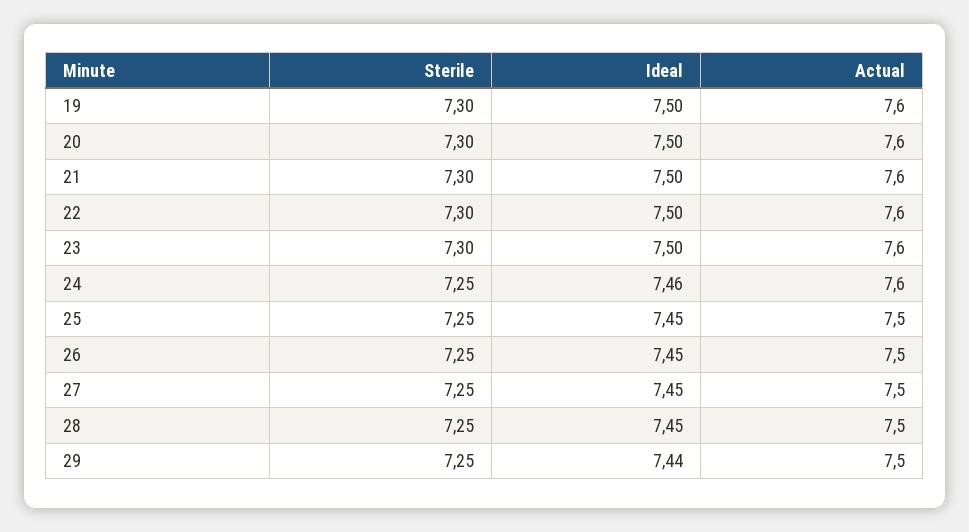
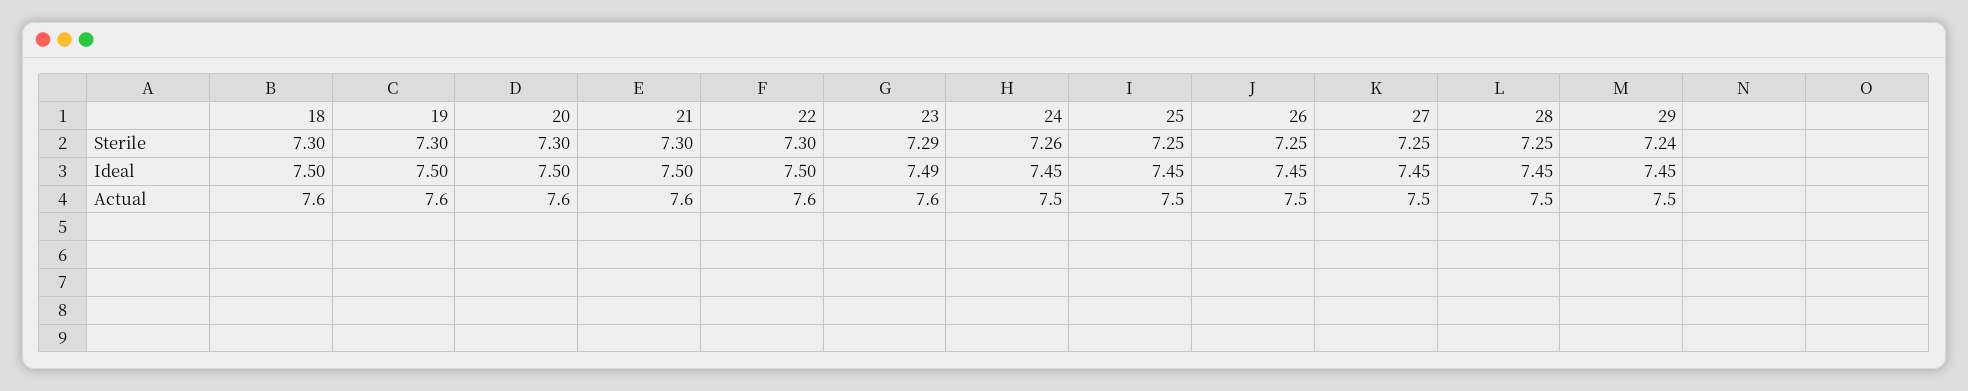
Sterile, 23: 7.3 -> 7.29
Ideal, 23: 7.5 -> 7.49
Sterile, 24: 7.25 -> 7.26
Ideal, 24: 7.46 -> 7.45
Actual, 24: 7.6 -> 7.5
Sterile, 29: 7.25 -> 7.24
Ideal, 29: 7.44 -> 7.45
Sterile, 18: none -> 7.3
Ideal, 18: none -> 7.5
Actual, 18: none -> 7.6

